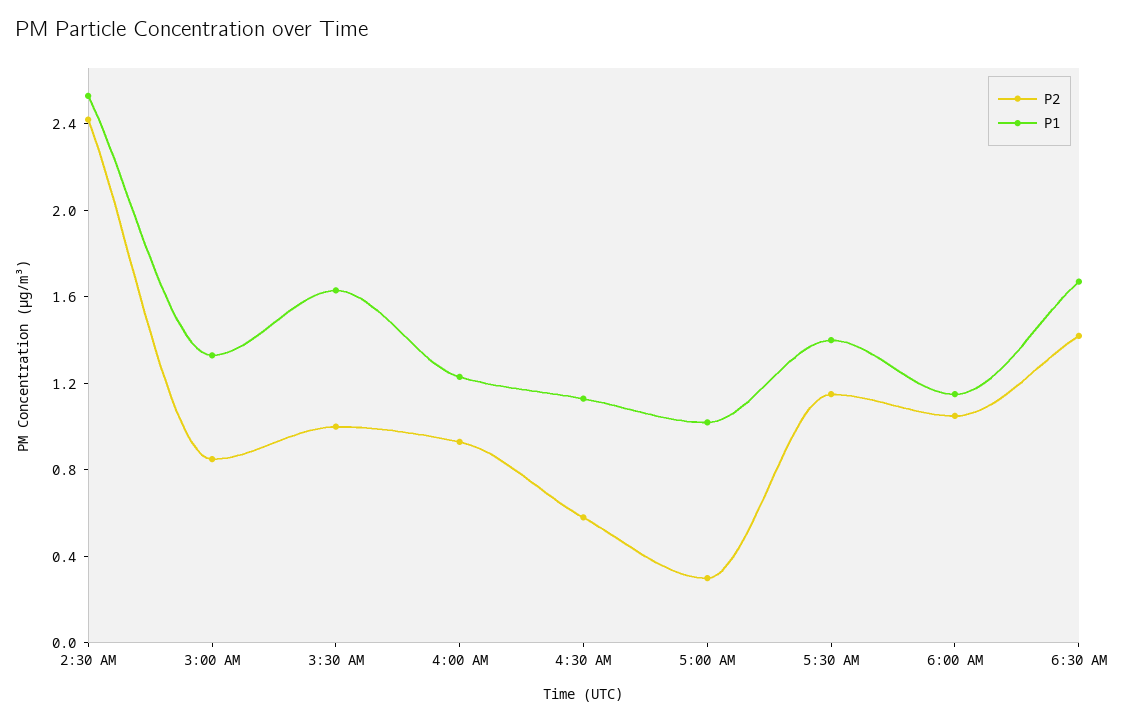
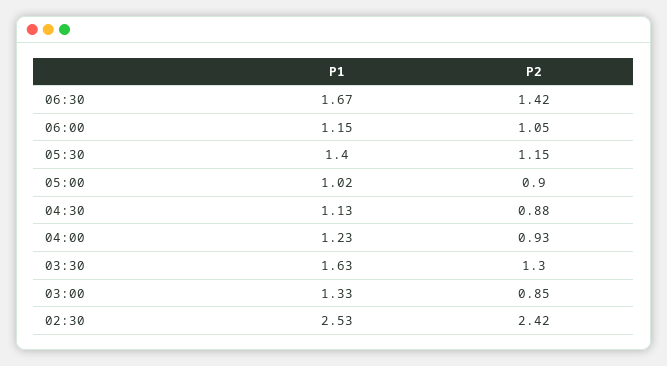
P2, 3:30 AM: 1 -> 1.3
P2, 4:30 AM: 0.6 -> 0.88
P2, 5:00 AM: 0.3 -> 0.9

